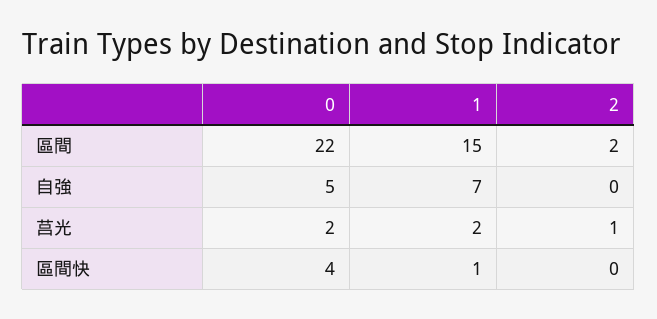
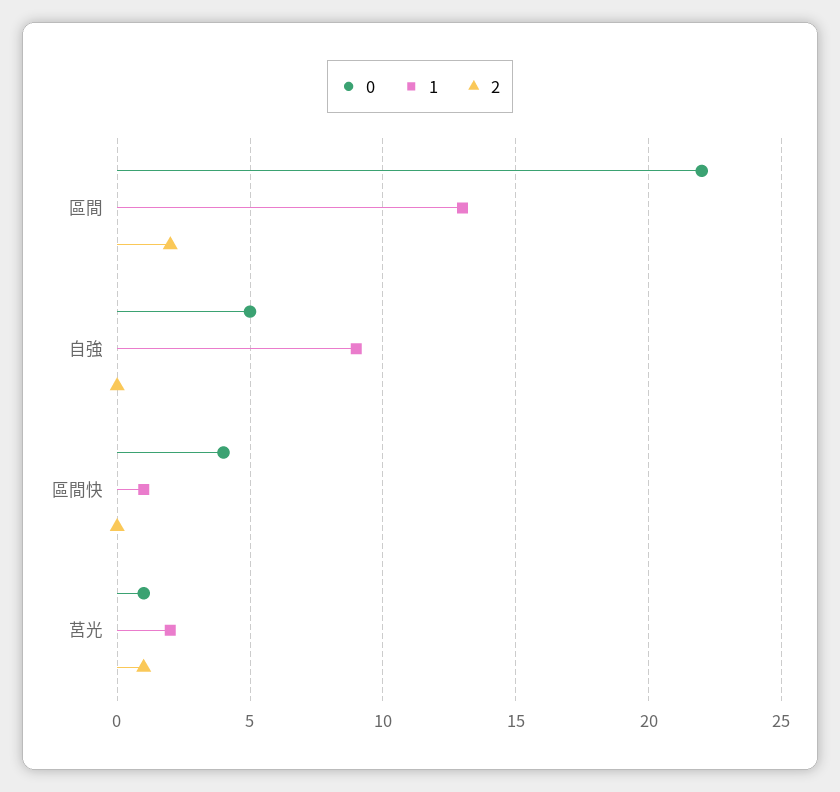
1, 區間: 15 -> 13
1, 自強: 7 -> 9
0, 莒光: 2 -> 1

